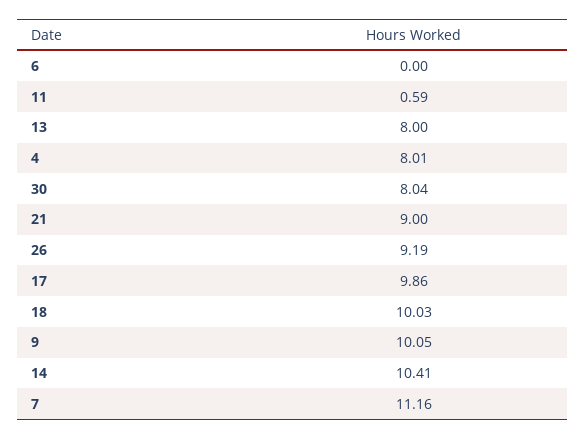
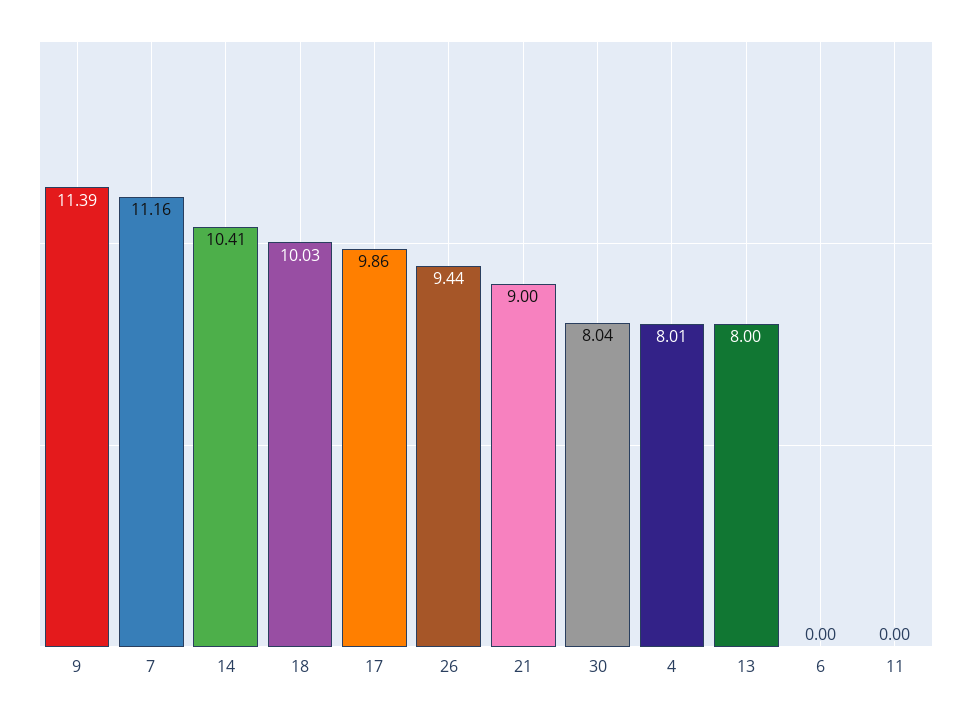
11: 0.59 -> 0
26: 9.19 -> 9.44
9: 10.05 -> 11.39

